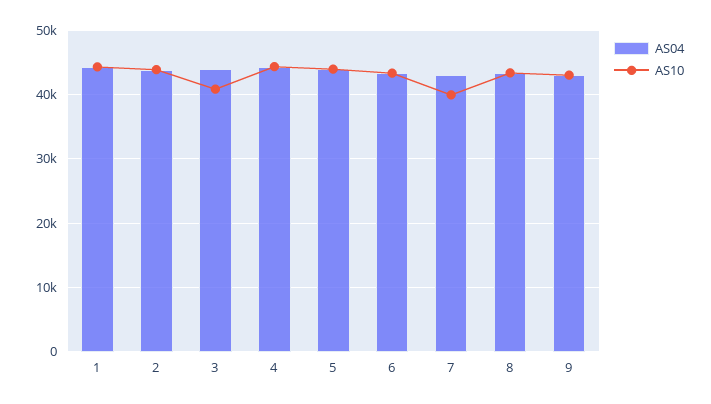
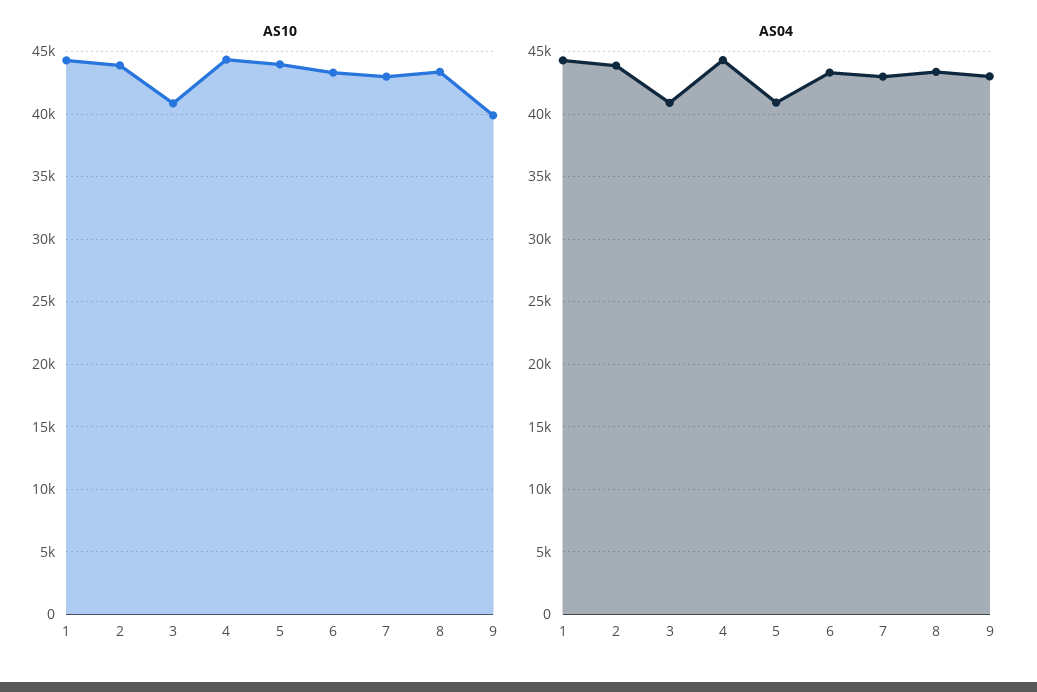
AS04, 3: 44000 -> 41000
AS04, 5: 44000 -> 41000
AS10, 7: 40000 -> 43000
AS10, 9: 43000 -> 40000

